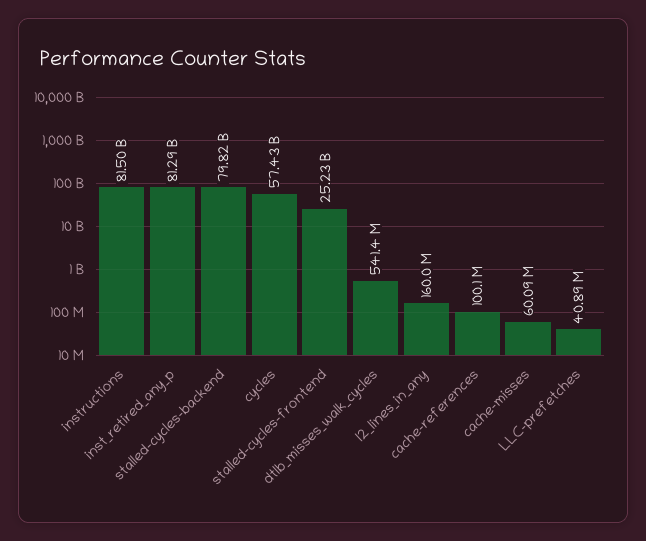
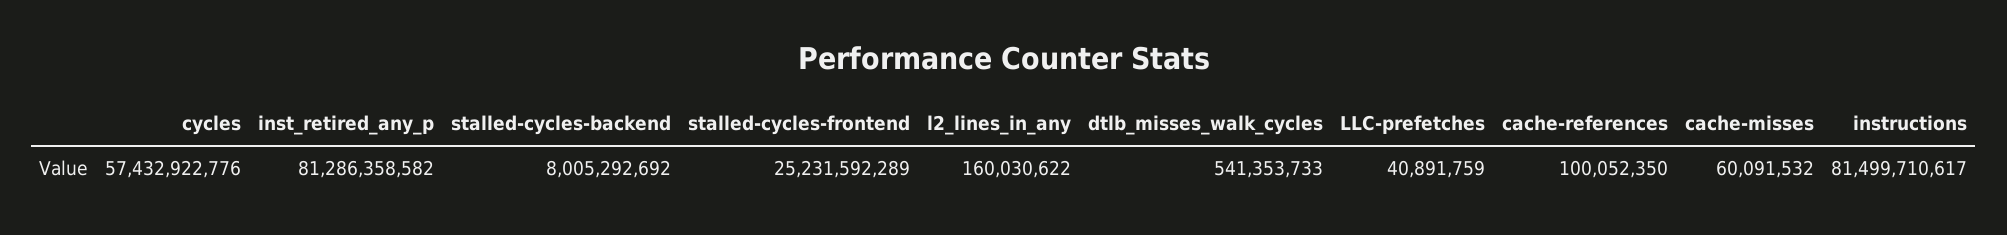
stalled-cycles-backend: 79820000000 -> 8005292692

